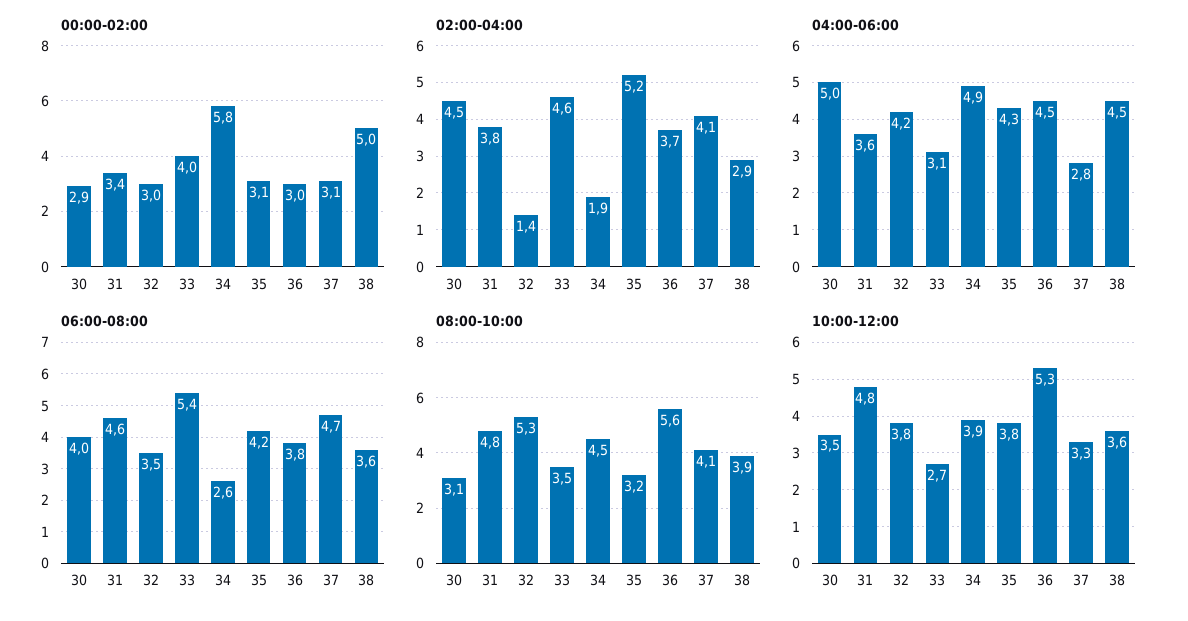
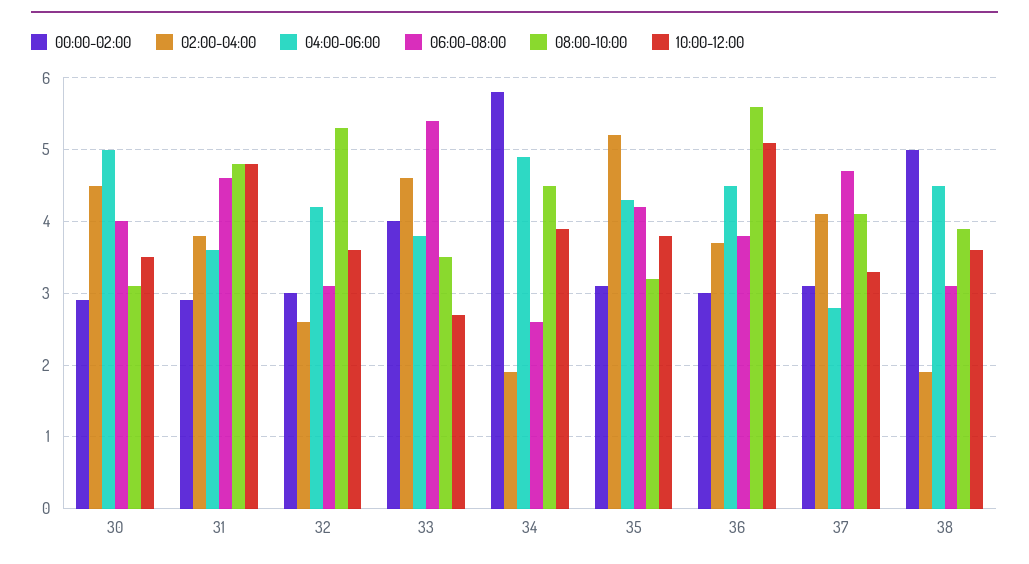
00:00-02:00, 31: 3.4 -> 2.9
02:00-04:00, 32: 1.4 -> 2.6
02:00-04:00, 38: 2.9 -> 1.9
04:00-06:00, 33: 3.1 -> 3.8
06:00-08:00, 32: 3.5 -> 3.1
06:00-08:00, 38: 3.6 -> 3.1
10:00-12:00, 32: 3.8 -> 3.6
10:00-12:00, 36: 5.3 -> 5.1

